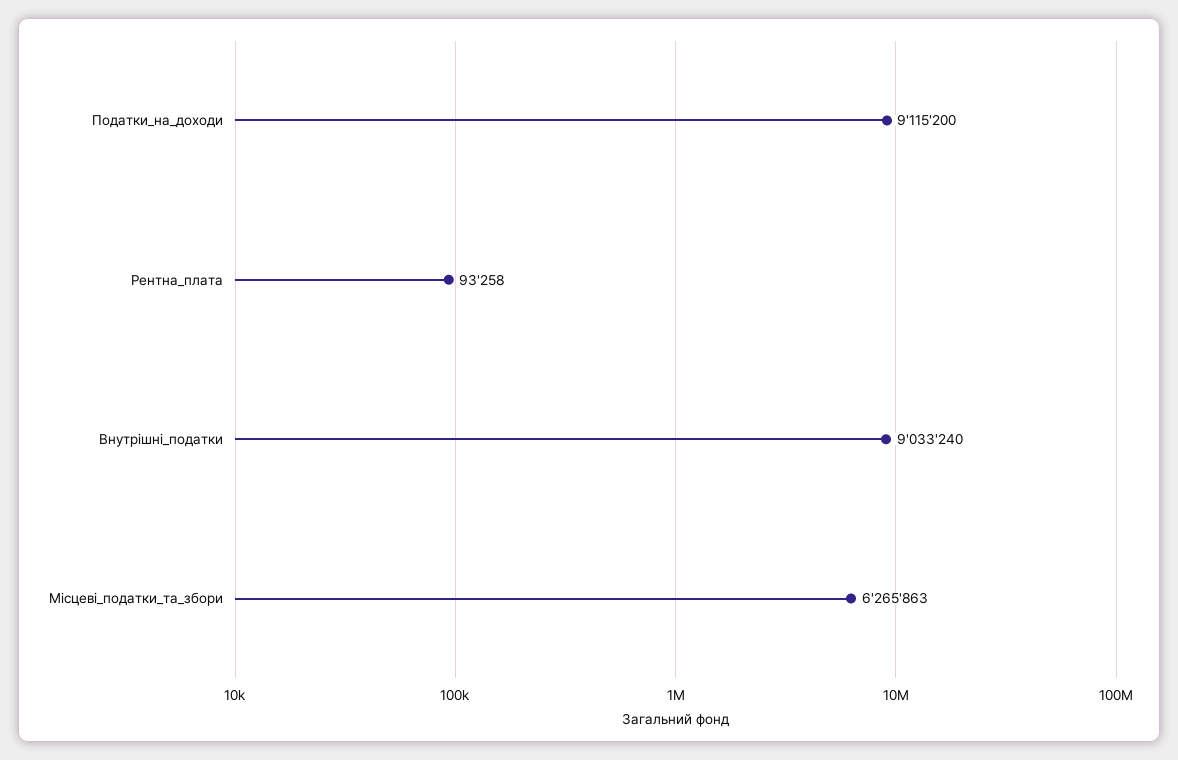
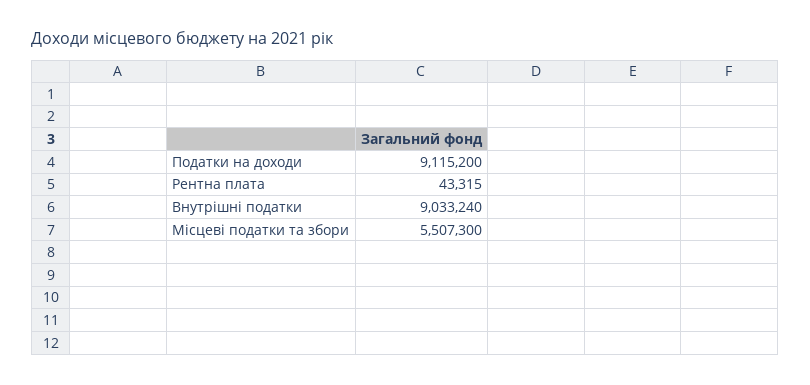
Рентна_плата: 93258 -> 43315
Місцеві_податки_та_збори: 6265863 -> 5507300

